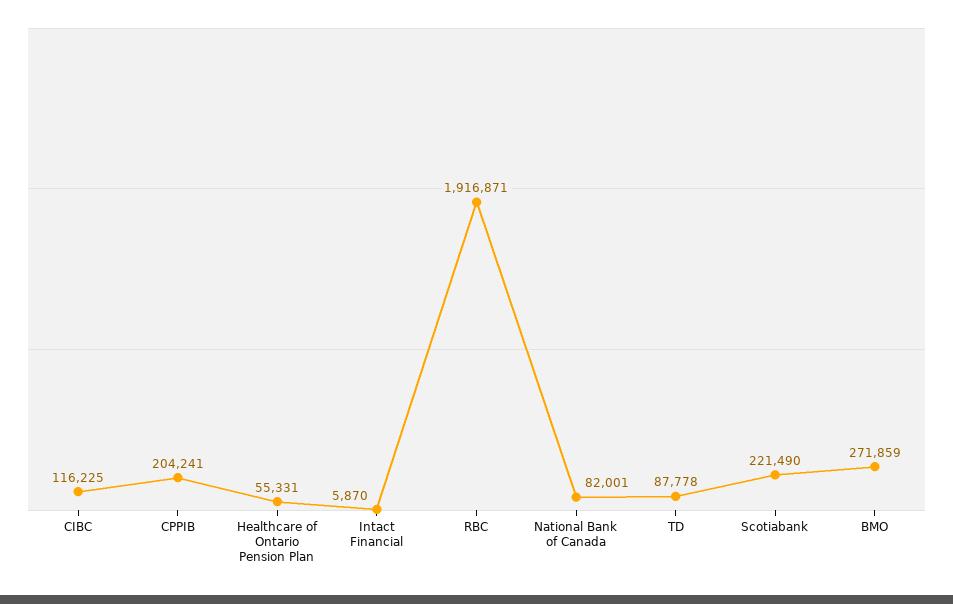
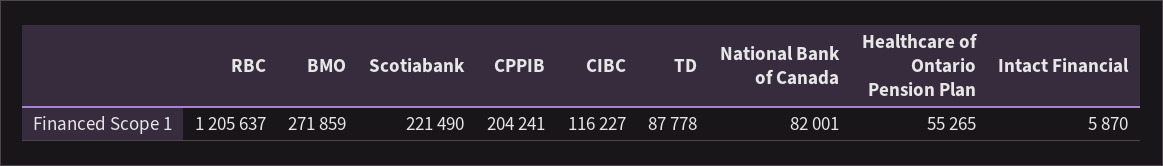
CIBC: 116225 -> 116227
Healthcare of Ontario Pension Plan: 55331 -> 55265
RBC: 1916871 -> 1205637

